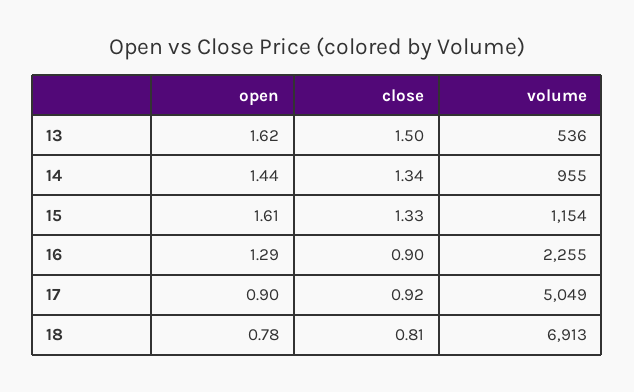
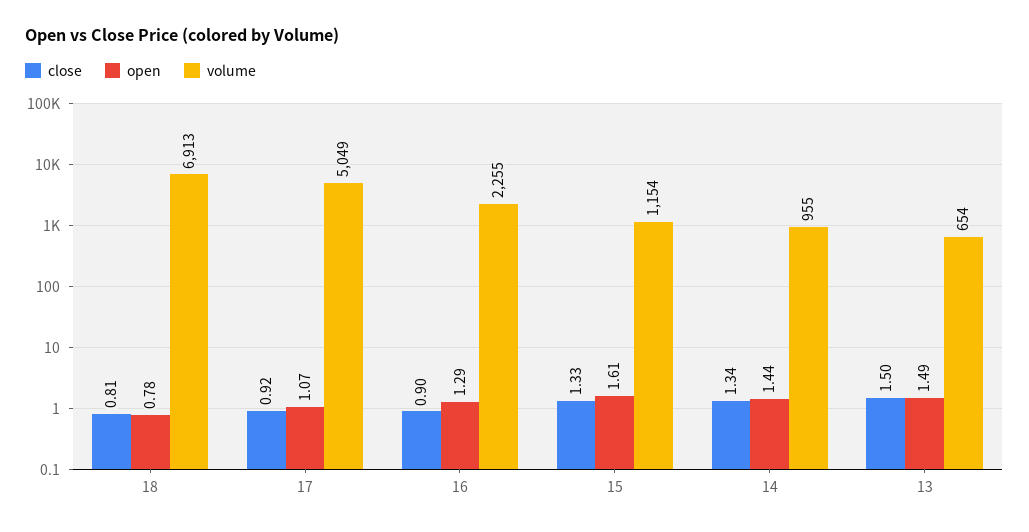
open, 13: 1.62 -> 1.49
volume, 13: 536 -> 654
open, 17: 0.9 -> 1.07

